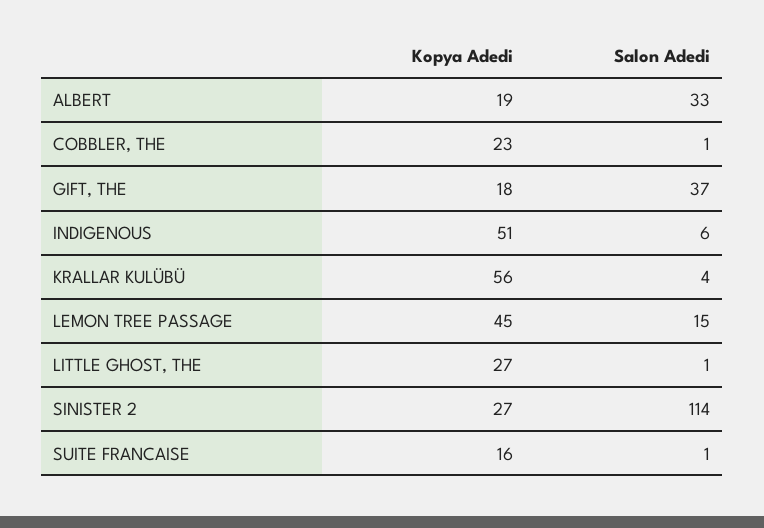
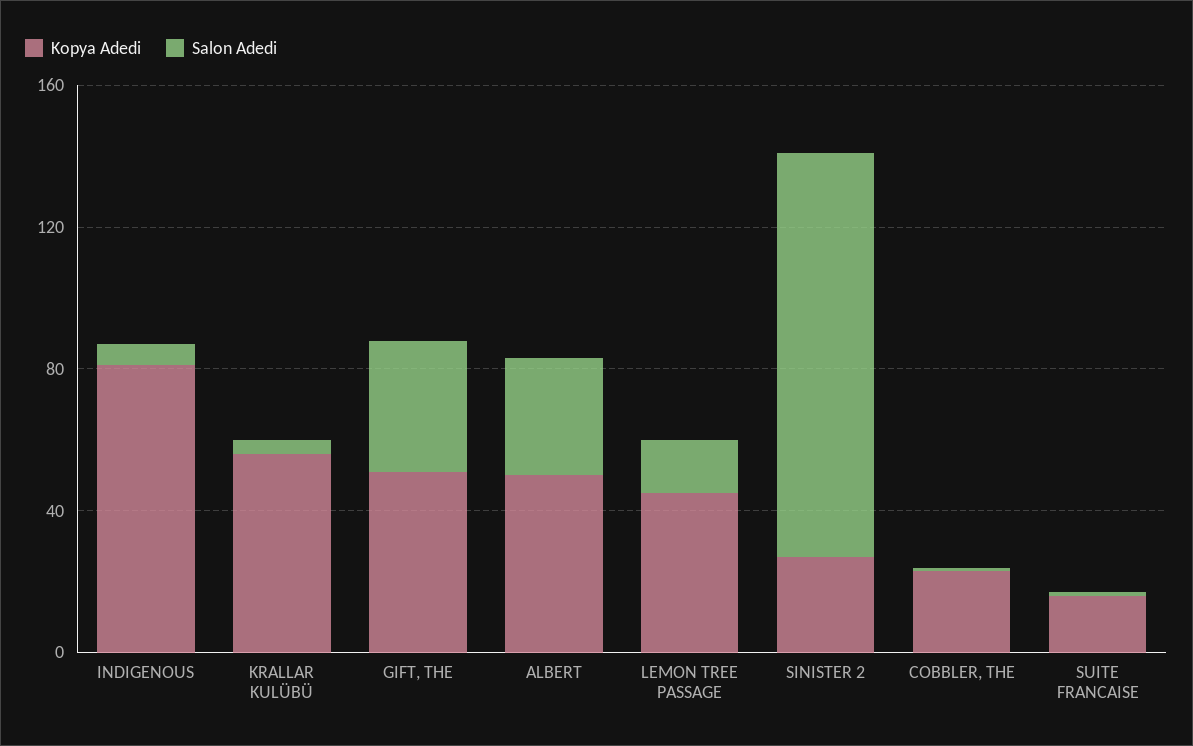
Kopya Adedi, ALBERT: 19 -> 50
Kopya Adedi, GIFT, THE: 18 -> 50
Kopya Adedi, INDIGENOUS: 51 -> 80
Kopya Adedi, LITTLE GHOST, THE: 27 -> none
Salon Adedi, LITTLE GHOST, THE: 1 -> none

